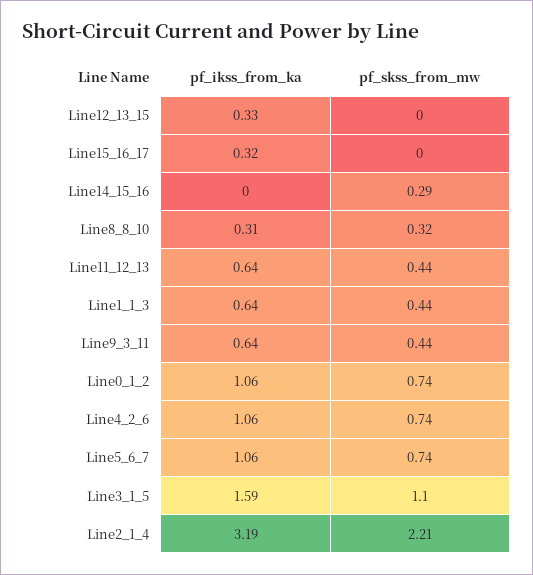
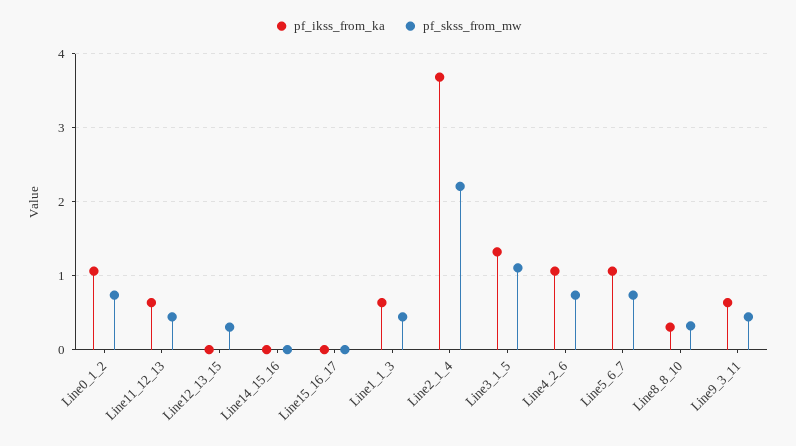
pf_ikss_from_ka, Line12_13_15: 0.33 -> 0
pf_skss_from_mw, Line12_13_15: 0 -> 0.3
pf_ikss_from_ka, Line15_16_17: 0.32 -> 0
pf_skss_from_mw, Line14_15_16: 0.29 -> 0
pf_ikss_from_ka, Line3_1_5: 1.59 -> 1.3
pf_ikss_from_ka, Line2_1_4: 3.19 -> 3.7

